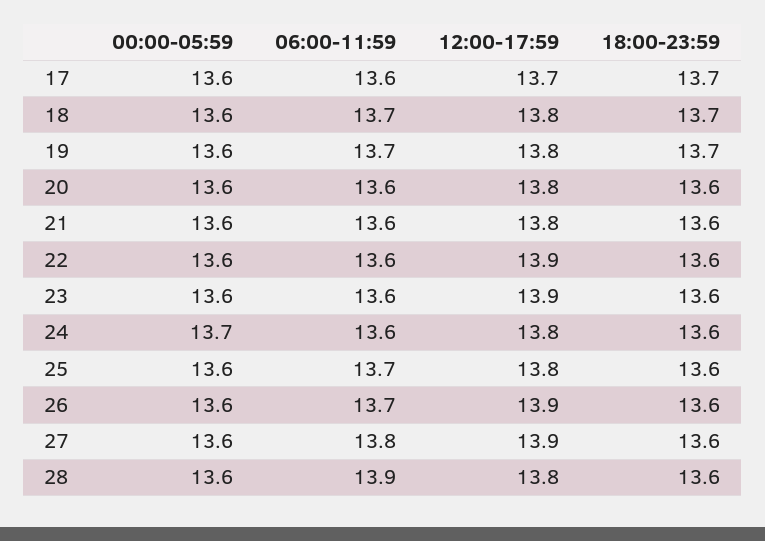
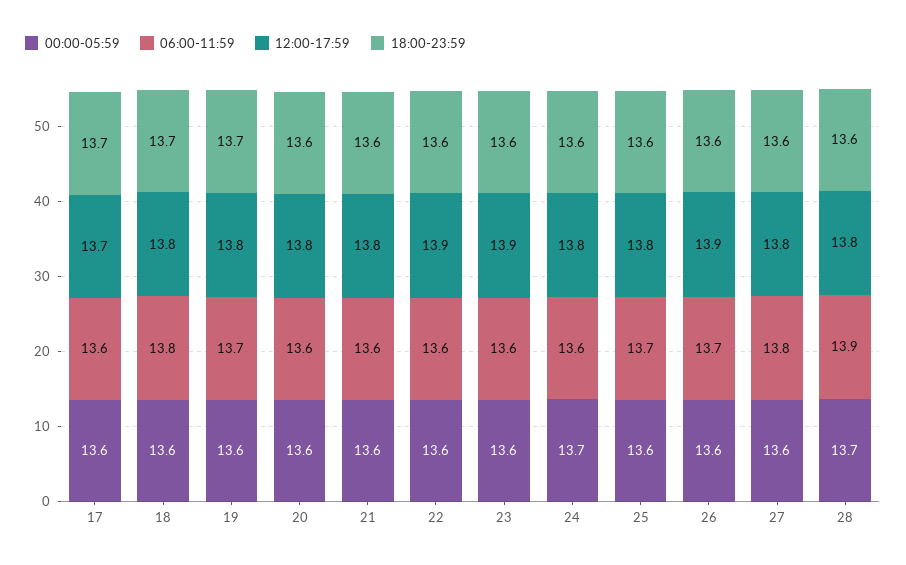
06:00-11:59, 18: 13.7 -> 13.8
12:00-17:59, 27: 13.9 -> 13.8
00:00-05:59, 28: 13.6 -> 13.7

